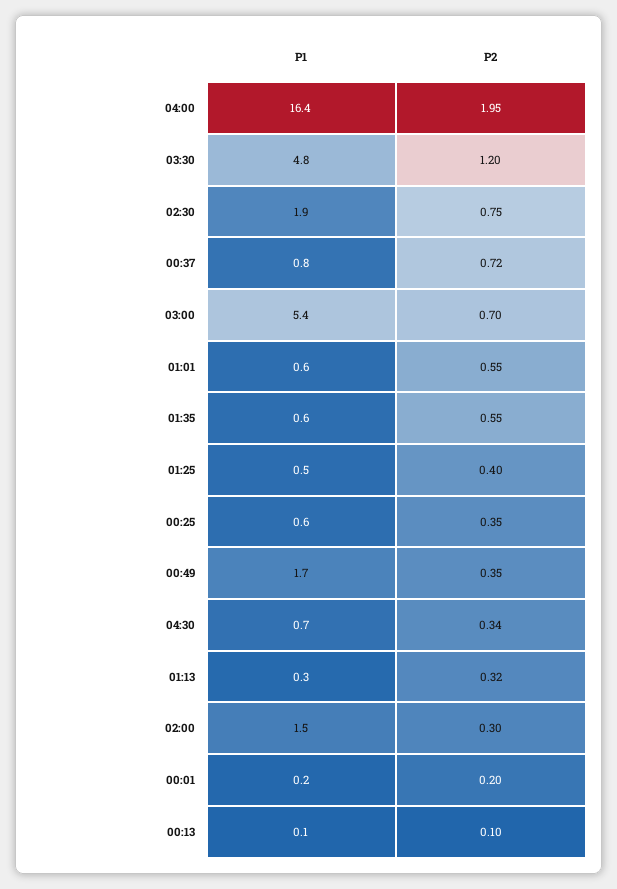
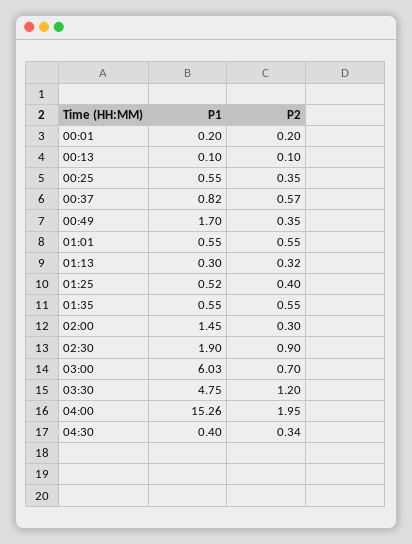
P1, 04:00: 16.4 -> 15.26
P2, 02:30: 0.75 -> 0.9
P2, 00:37: 0.72 -> 0.57
P1, 03:00: 5.4 -> 6.03
P1, 04:30: 0.7 -> 0.4

